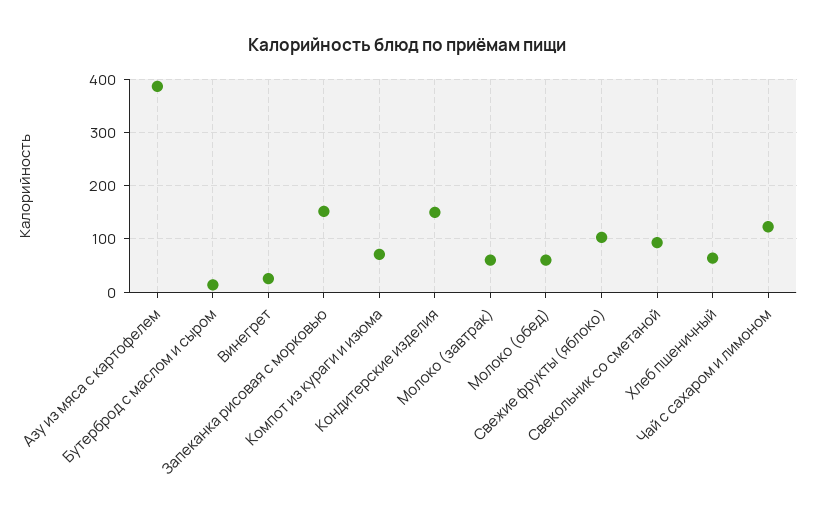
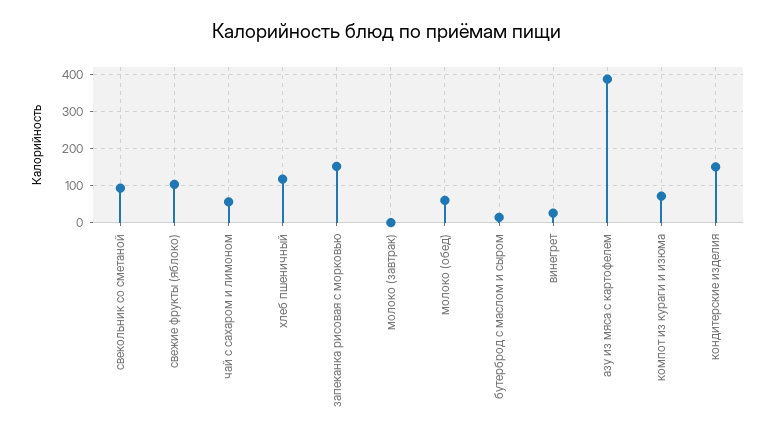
Молоко (завтрак): 60 -> 0
Хлеб пшеничный: 60 -> 120
Чай с сахаром и лимоном: 120 -> 60

